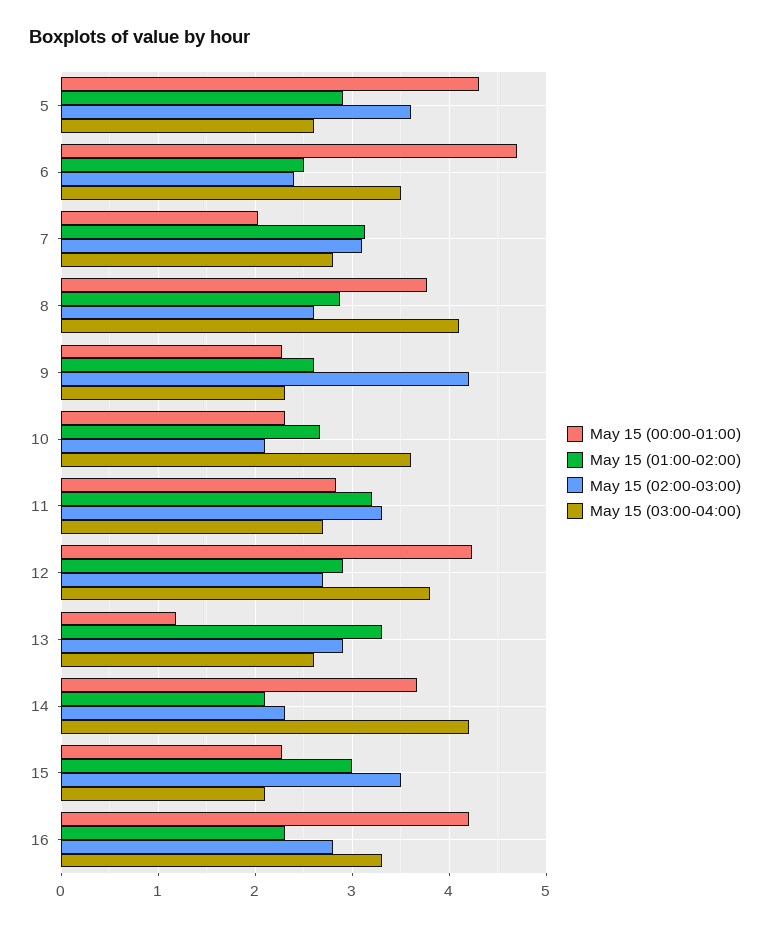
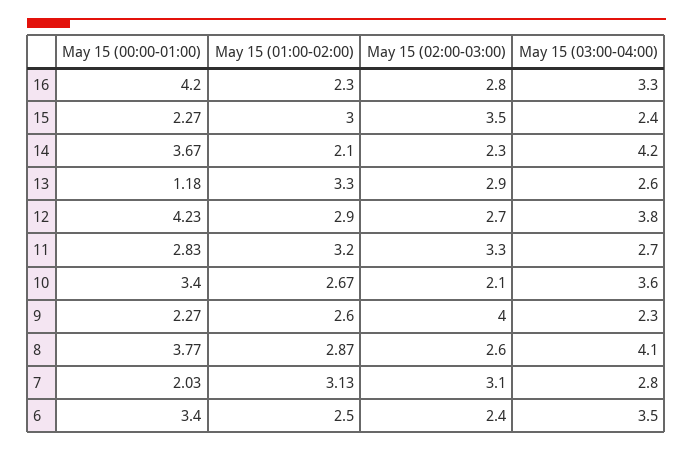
May 15 (00:00-01:00), 5: 4.3 -> none
May 15 (01:00-02:00), 5: 2.9 -> none
May 15 (02:00-03:00), 5: 3.6 -> none
May 15 (03:00-04:00), 5: 2.6 -> none
May 15 (00:00-01:00), 6: 4.7 -> 3.4
May 15 (02:00-03:00), 9: 4.2 -> 4
May 15 (00:00-01:00), 10: 2.3 -> 3.4
May 15 (03:00-04:00), 15: 2.1 -> 2.4

